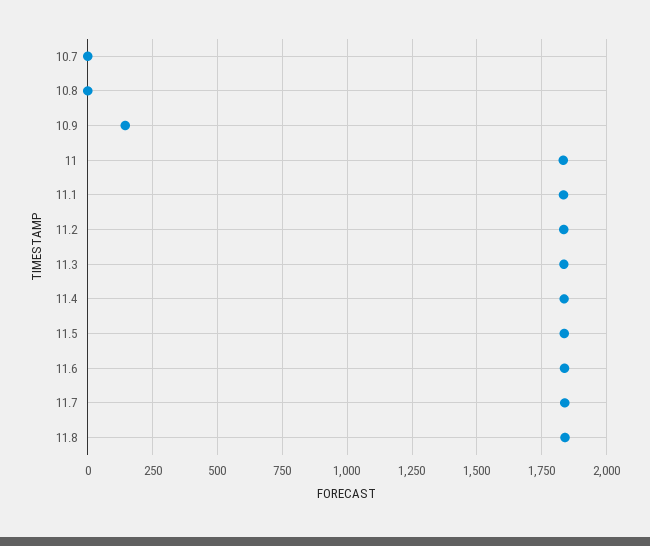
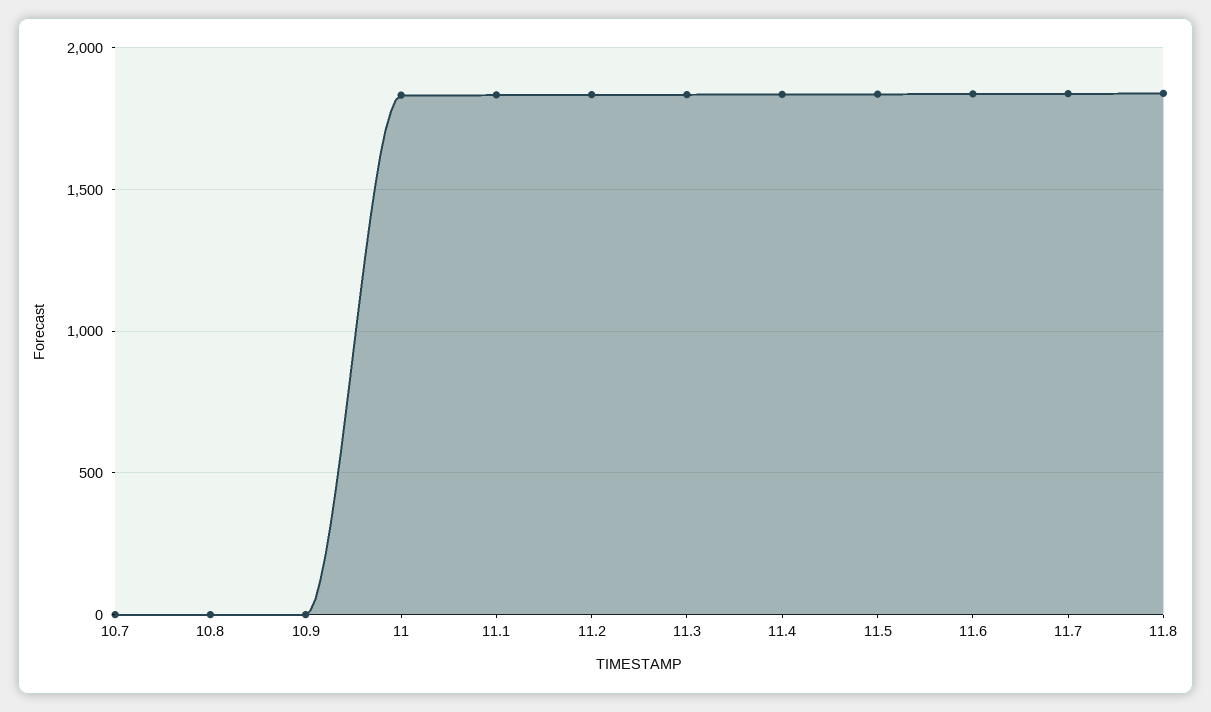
10.9: 150 -> 0

